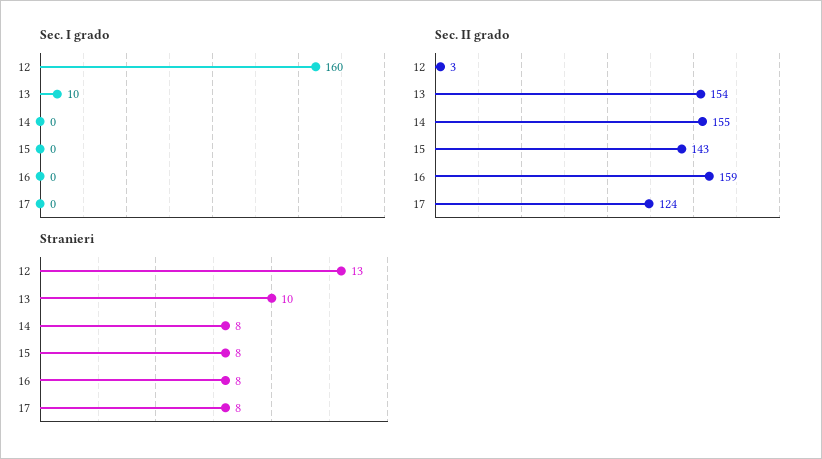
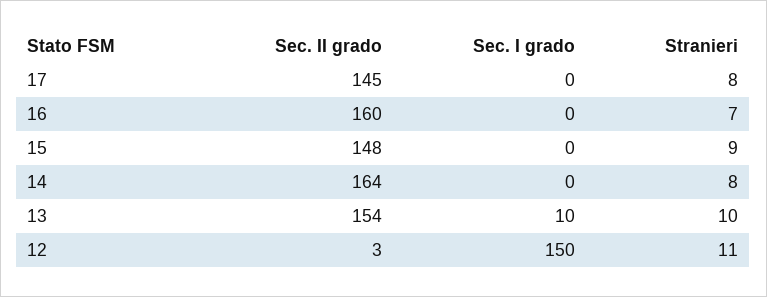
Sec. I grado, 12: 160 -> 150
Sec. II grado, 14: 155 -> 164
Sec. II grado, 15: 143 -> 148
Sec. II grado, 16: 159 -> 160
Sec. II grado, 17: 124 -> 145
Stranieri, 12: 13 -> 11
Stranieri, 15: 8 -> 9
Stranieri, 16: 8 -> 7

